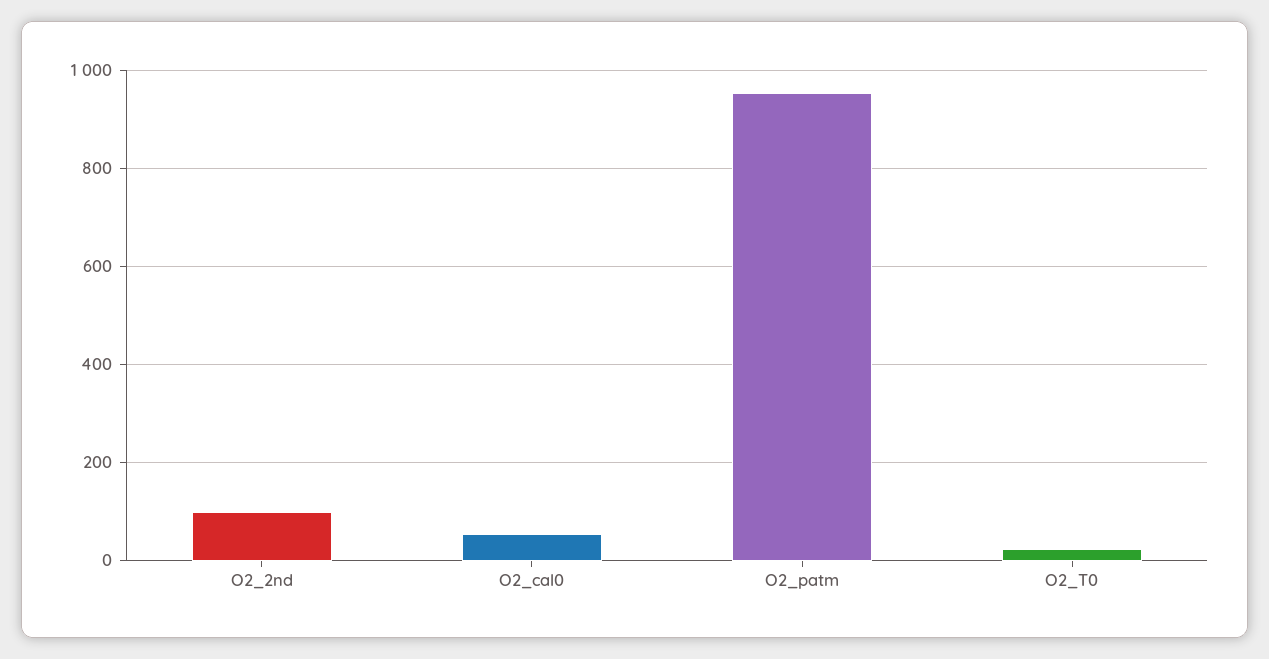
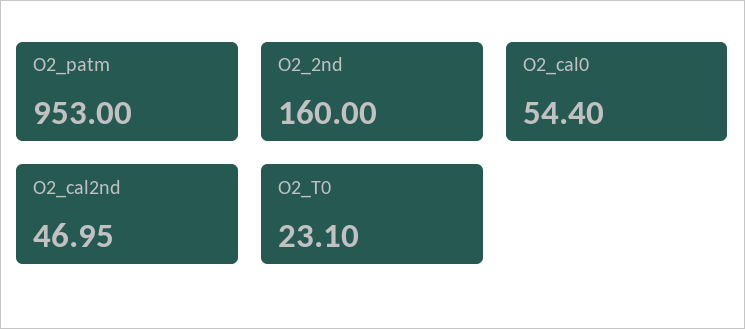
O2_2nd: 100 -> 160
O2_cal2nd: none -> 46.95

